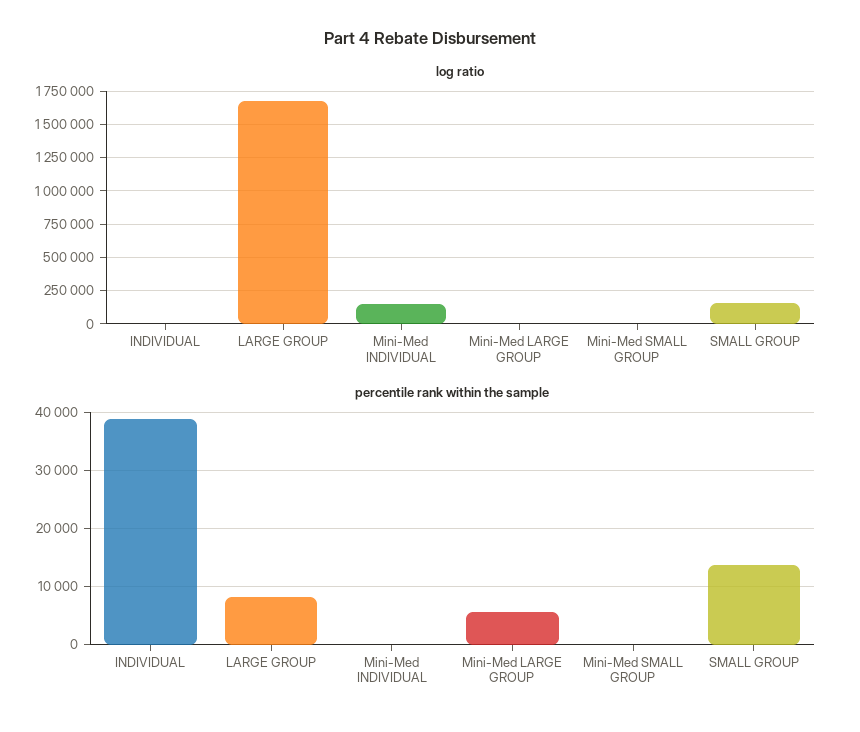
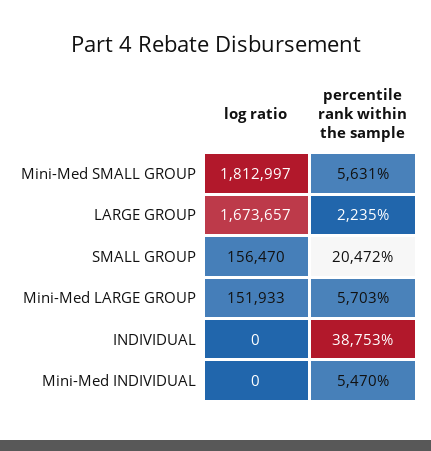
log ratio, Mini-Med INDIVIDUAL: 150000 -> 0
log ratio, Mini-Med LARGE GROUP: 0 -> 151933
log ratio, Mini-Med SMALL GROUP: 0 -> 1812997
percentile rank within the sample, LARGE GROUP: 8000 -> 2235
percentile rank within the sample, Mini-Med INDIVIDUAL: 0 -> 5470
percentile rank within the sample, Mini-Med SMALL GROUP: 0 -> 5631
percentile rank within the sample, SMALL GROUP: 14000 -> 20472

